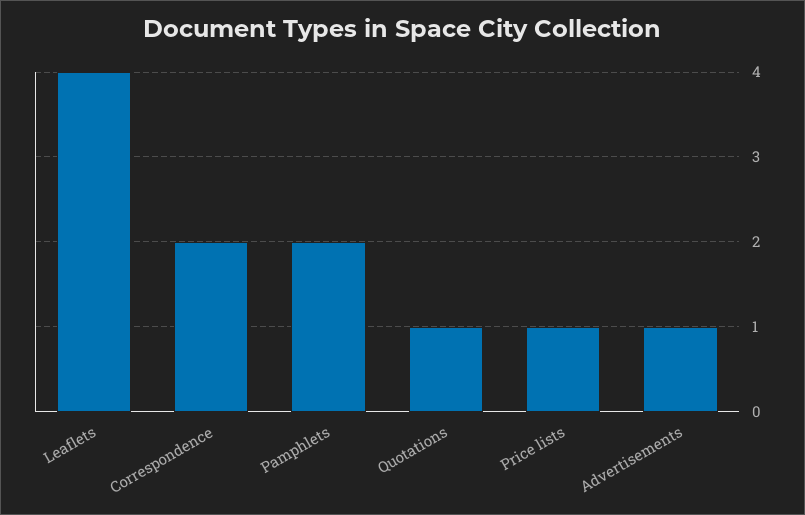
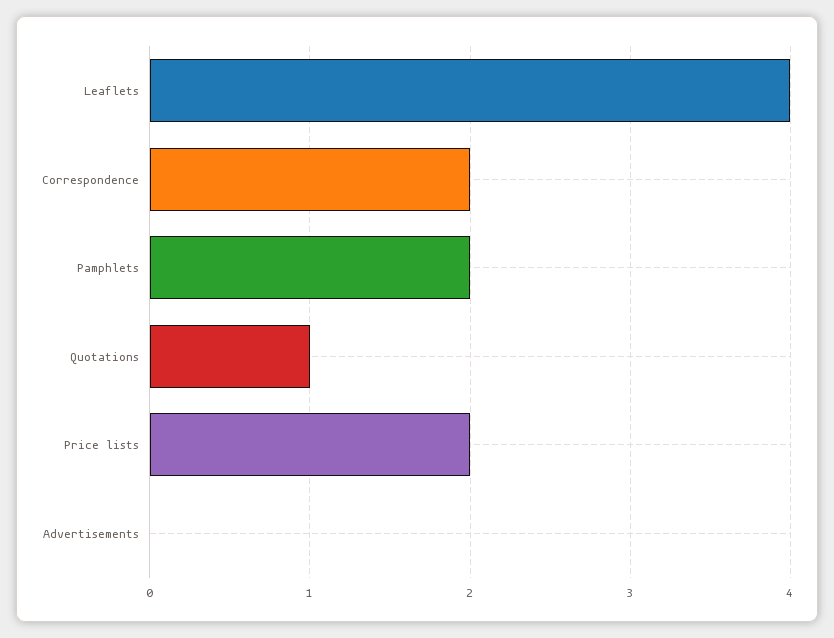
Price lists: 1 -> 2
Advertisements: 1 -> 0

